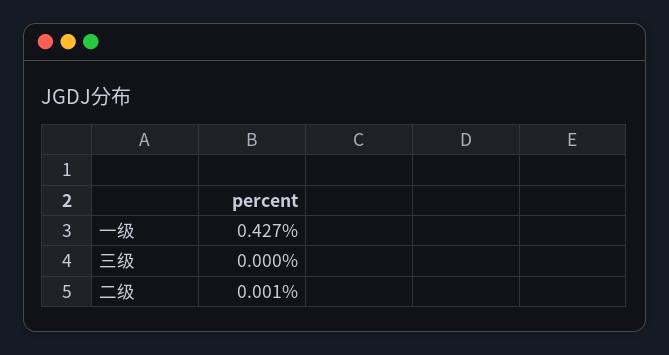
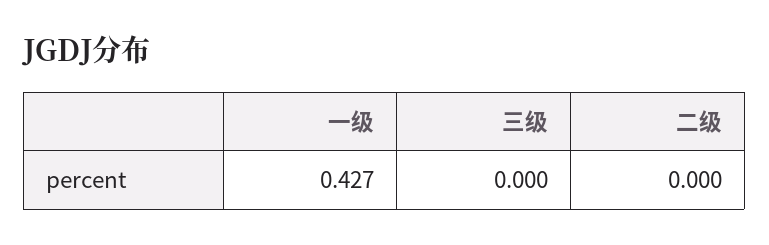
二级: 0.001 -> 0

